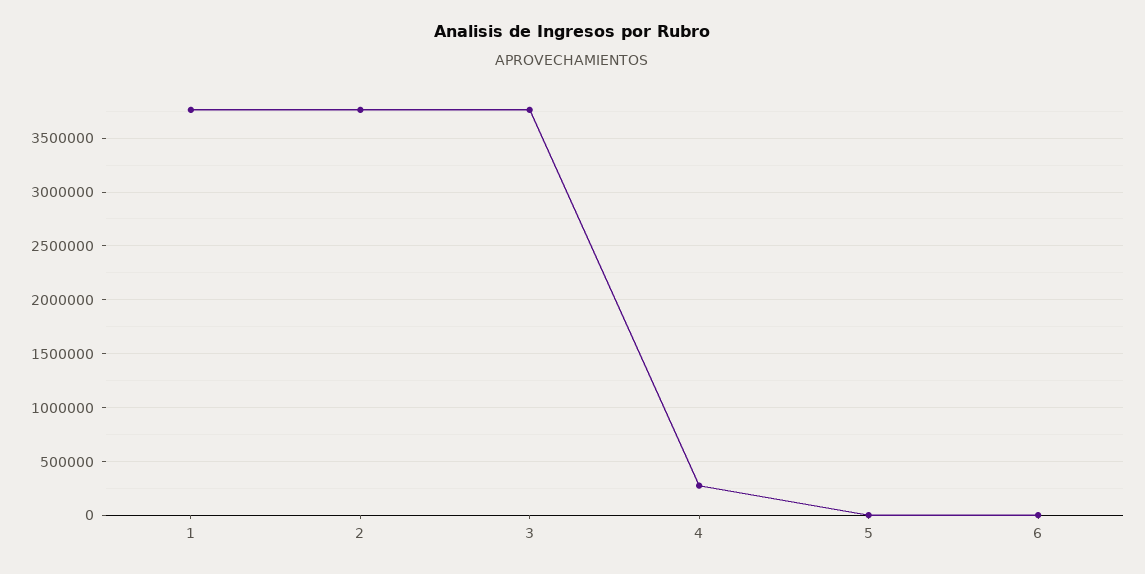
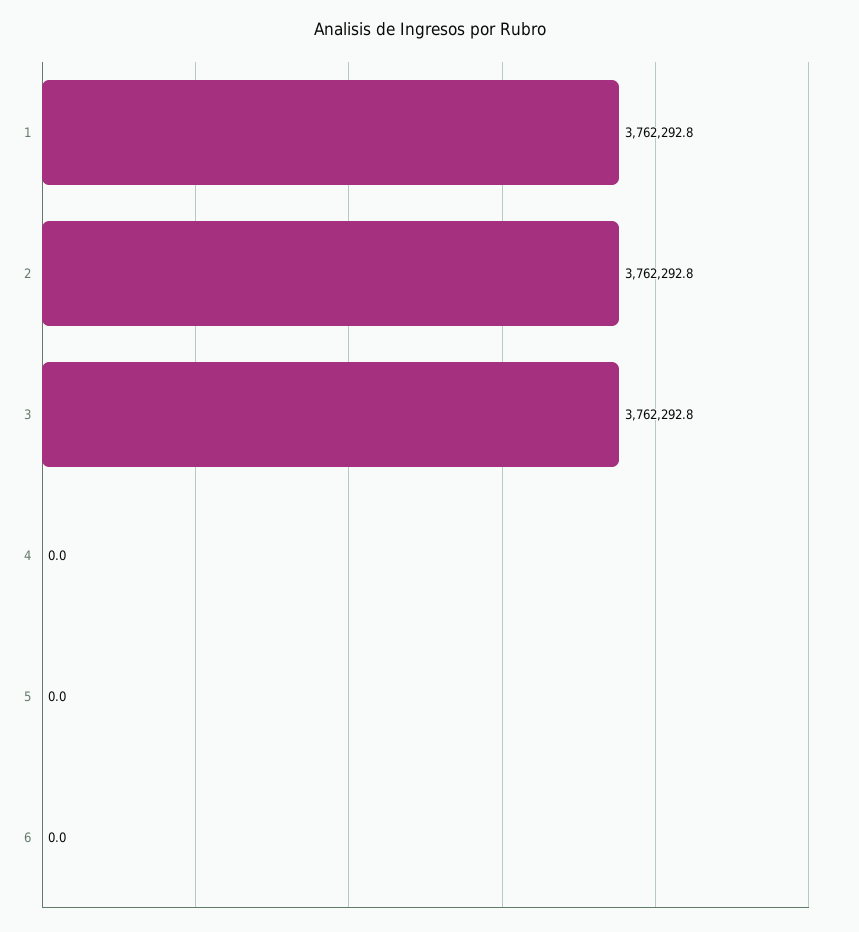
4: 300000 -> 0

